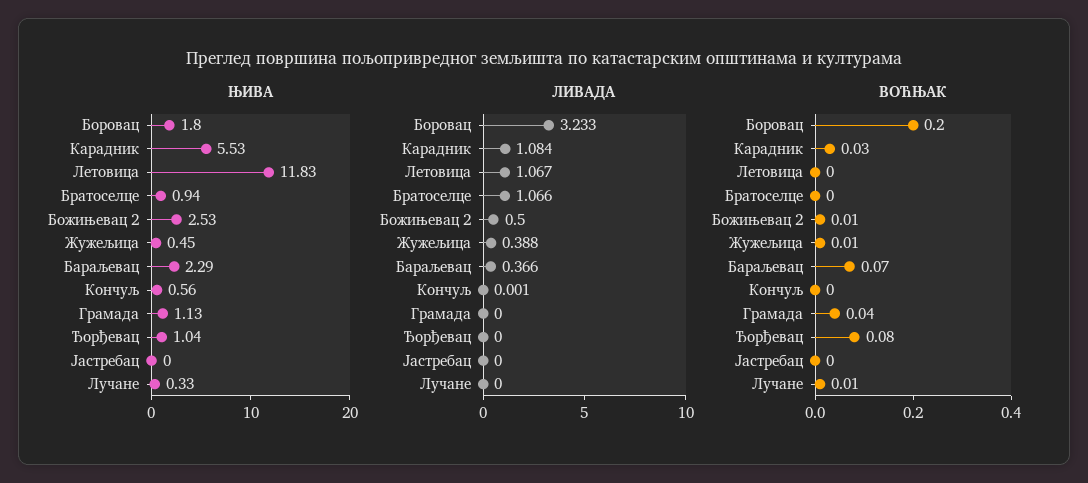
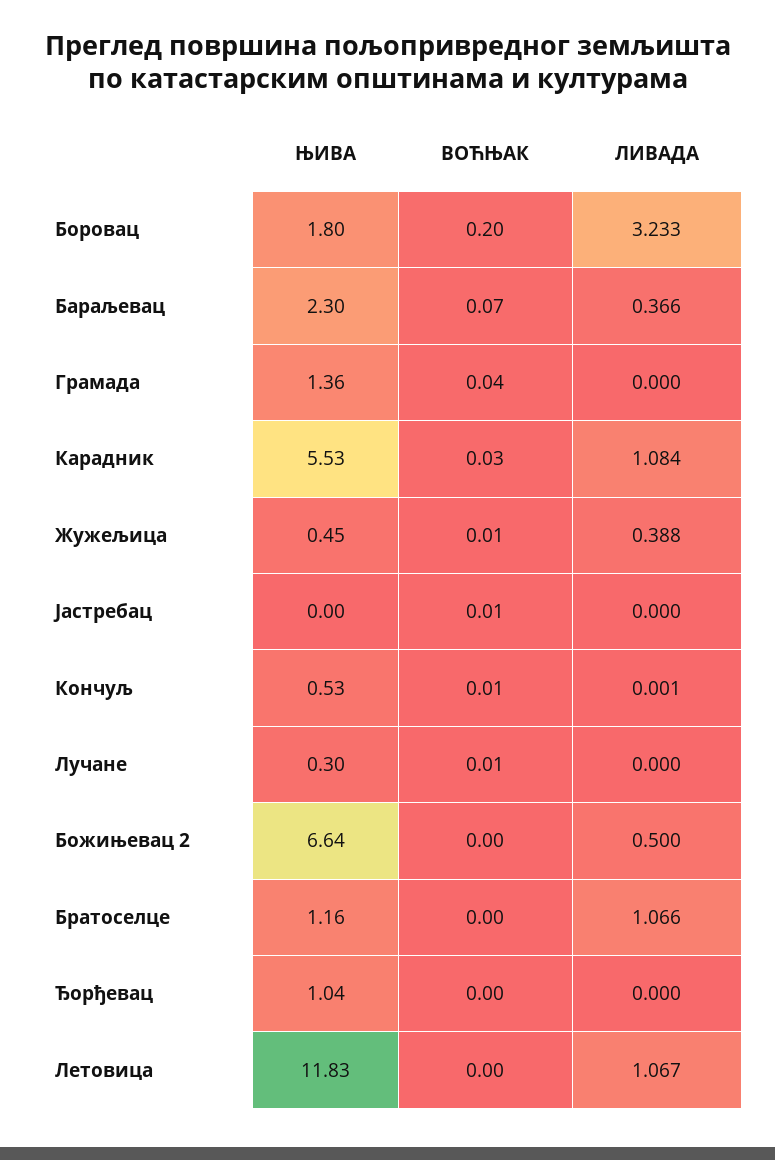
ЊИВА, Братоселце: 0.94 -> 1.16
ЊИВА, Божињевац 2: 2.53 -> 6.64
ЊИВА, Бараљевац: 2.29 -> 2.3
ЊИВА, Кончуљ: 0.56 -> 0.53
ЊИВА, Грамада: 1.13 -> 1.36
ЊИВА, Лучане: 0.33 -> 0.3
ВОЋЊАК, Божињевац 2: 0.01 -> 0
ВОЋЊАК, Кончуљ: 0 -> 0.01
ВОЋЊАК, Ђорђевац: 0.08 -> 0
ВОЋЊАК, Јастребац: 0 -> 0.01

